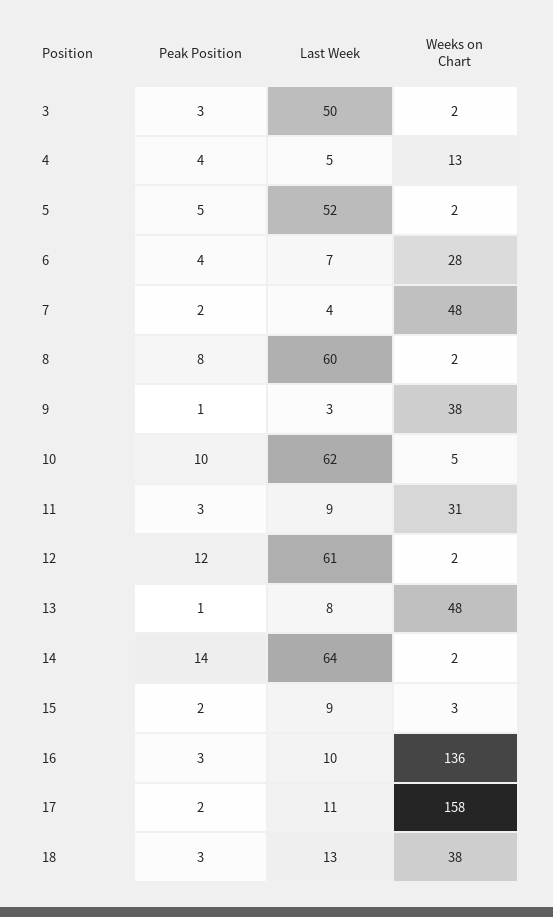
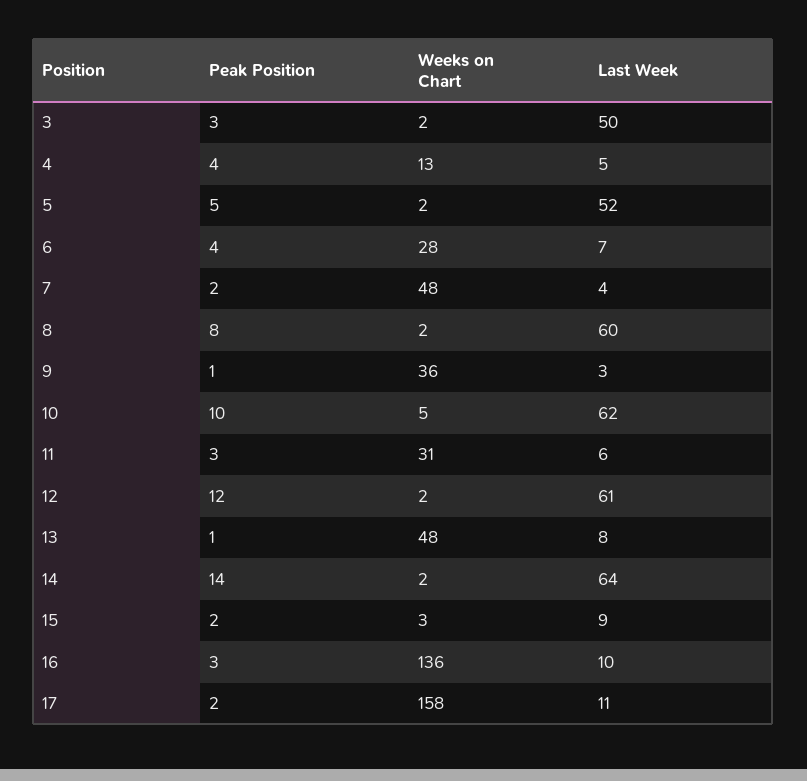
Weeks on Chart, 9: 38 -> 36
Last Week, 11: 9 -> 6
Peak Position, 18: 3 -> none
Last Week, 18: 13 -> none
Weeks on Chart, 18: 38 -> none

